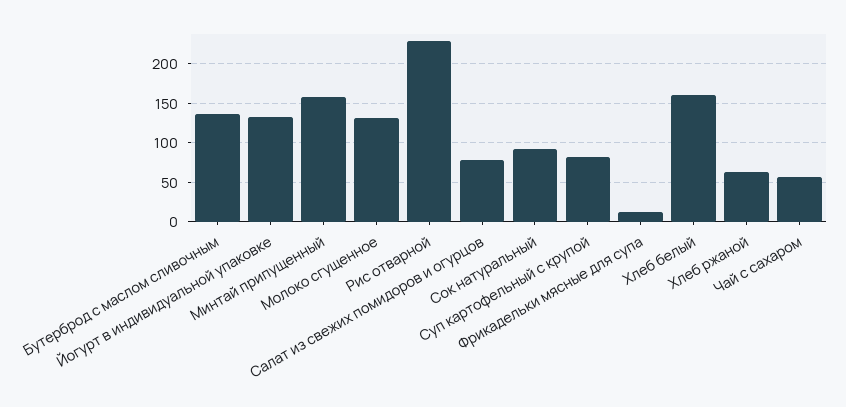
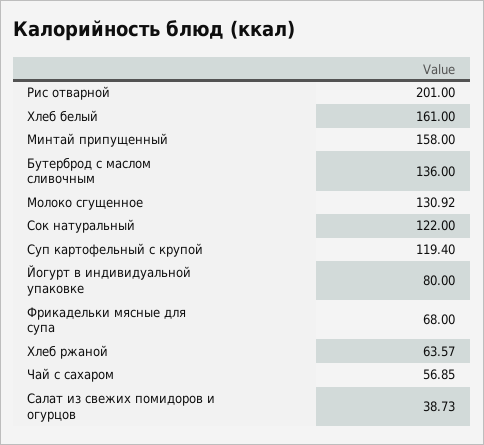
Йогурт в индивидуальной упаковке: 130 -> 80
Рис отварной: 230 -> 201
Салат из свежих помидоров и огурцов: 80 -> 38.73
Сок натуральный: 90 -> 122
Суп картофельный с крупой: 80 -> 119.4
Фрикадельки мясные для супа: 10 -> 68

